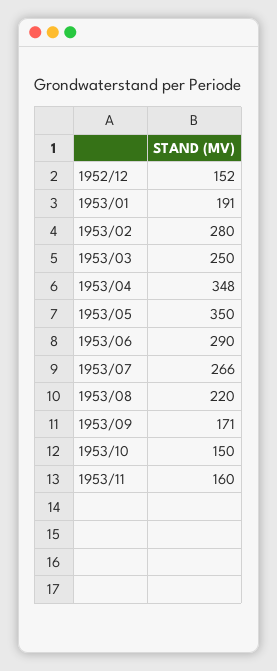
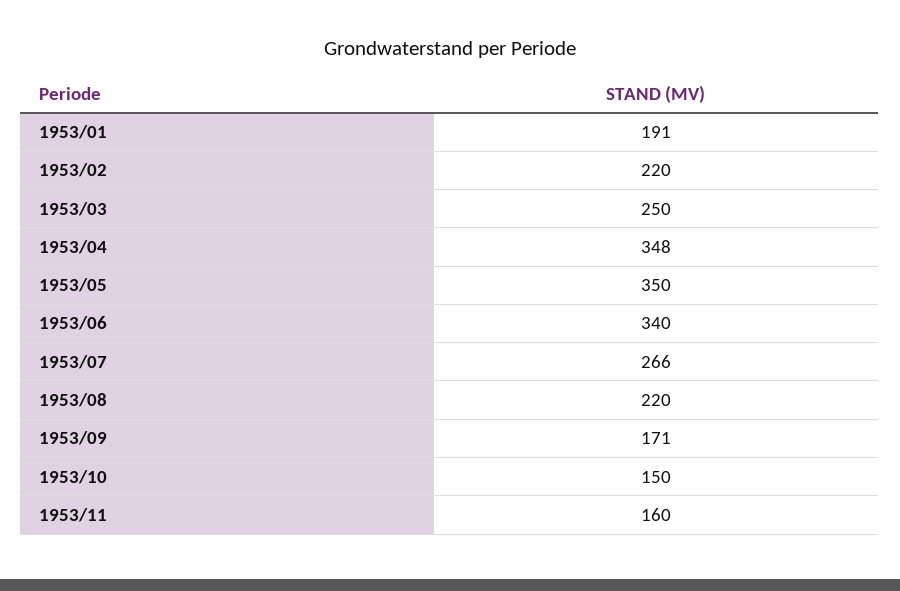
1952/12: 152 -> none
1953/02: 280 -> 220
1953/06: 290 -> 340

